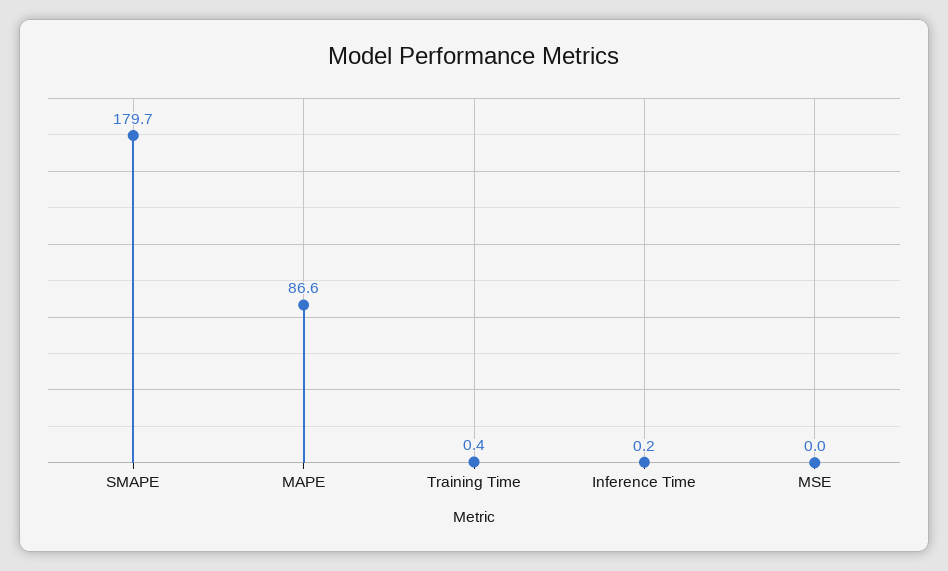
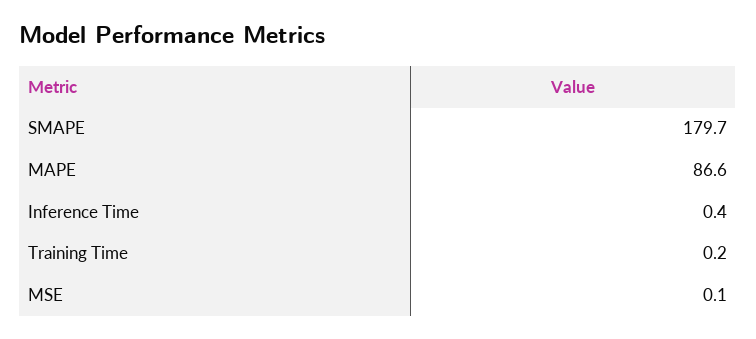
Training Time: 0.4 -> 0.2
Inference Time: 0.2 -> 0.4
MSE: 0 -> 0.1

